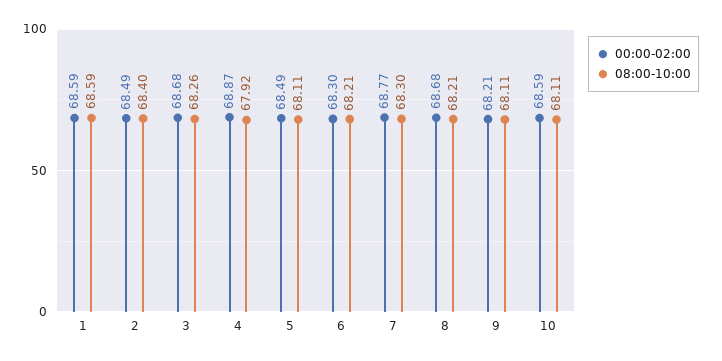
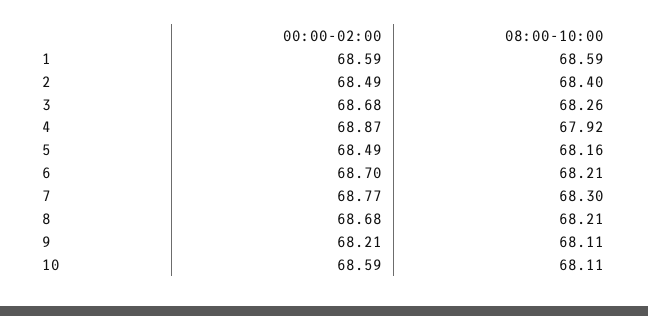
08:00-10:00, 5: 68.11 -> 68.16
00:00-02:00, 6: 68.3 -> 68.7

